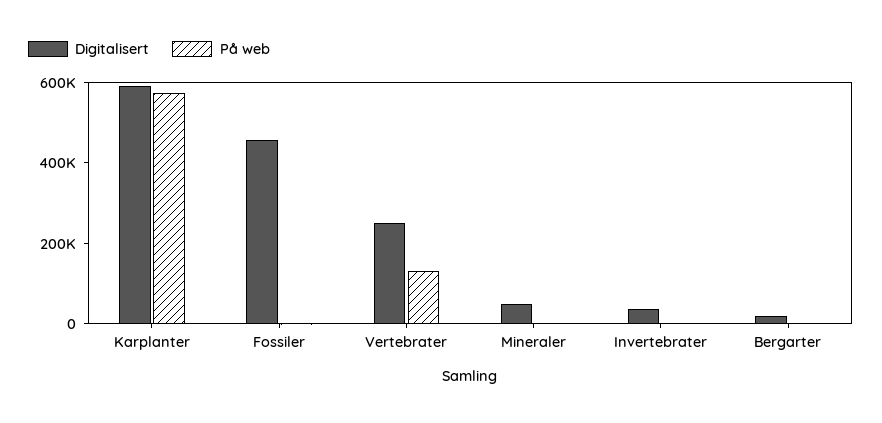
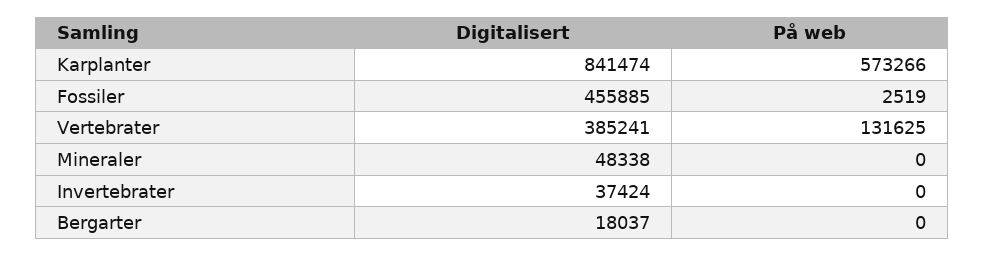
Digitalisert, Karplanter: 600000 -> 841474
Digitalisert, Vertebrater: 250000 -> 385241

